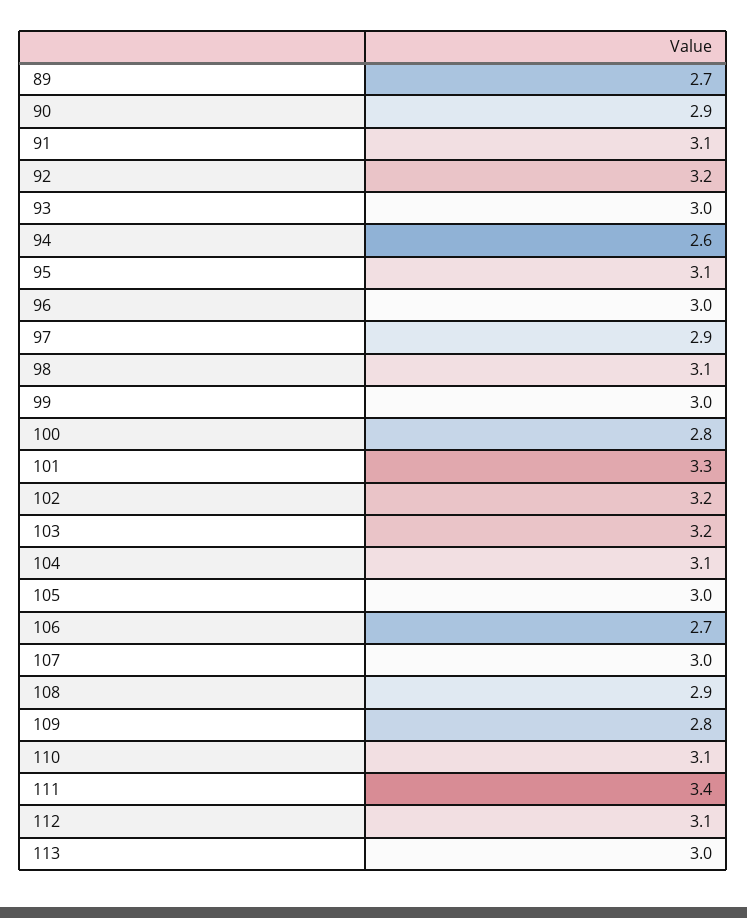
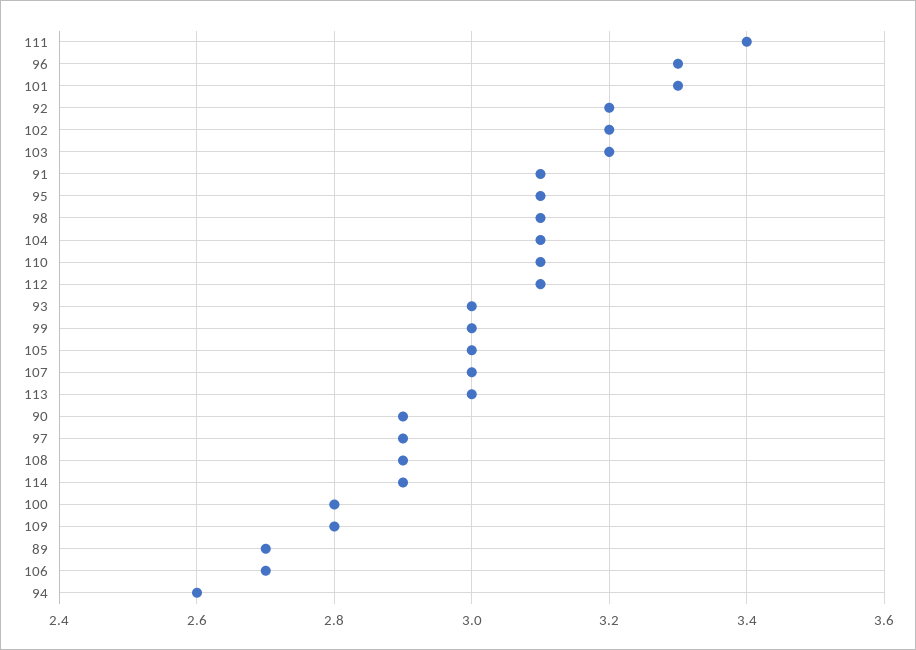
96: 3 -> 3.3
114: none -> 2.9

